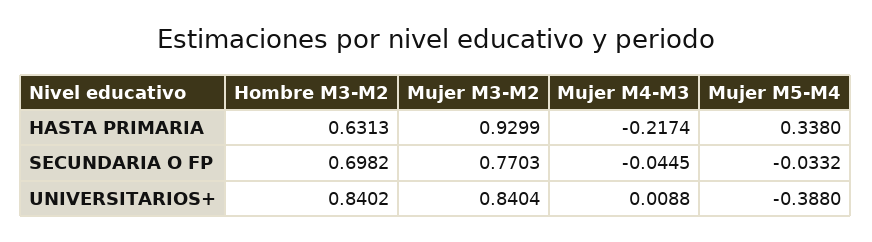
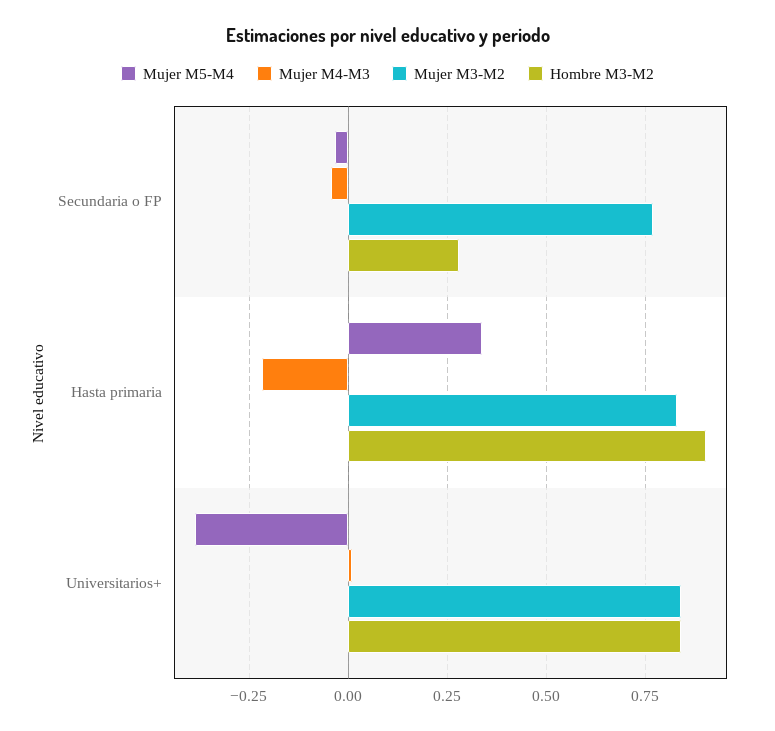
Hombre M3-M2, HASTA PRIMARIA: 0.6313 -> 0.9
Mujer M3-M2, HASTA PRIMARIA: 0.9299 -> 0.825
Hombre M3-M2, SECUNDARIA O FP: 0.6982 -> 0.275

